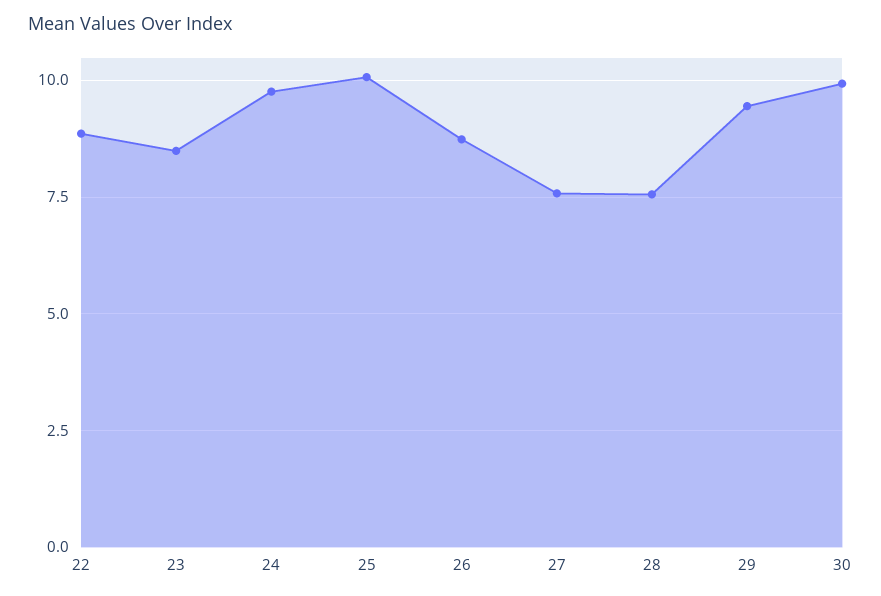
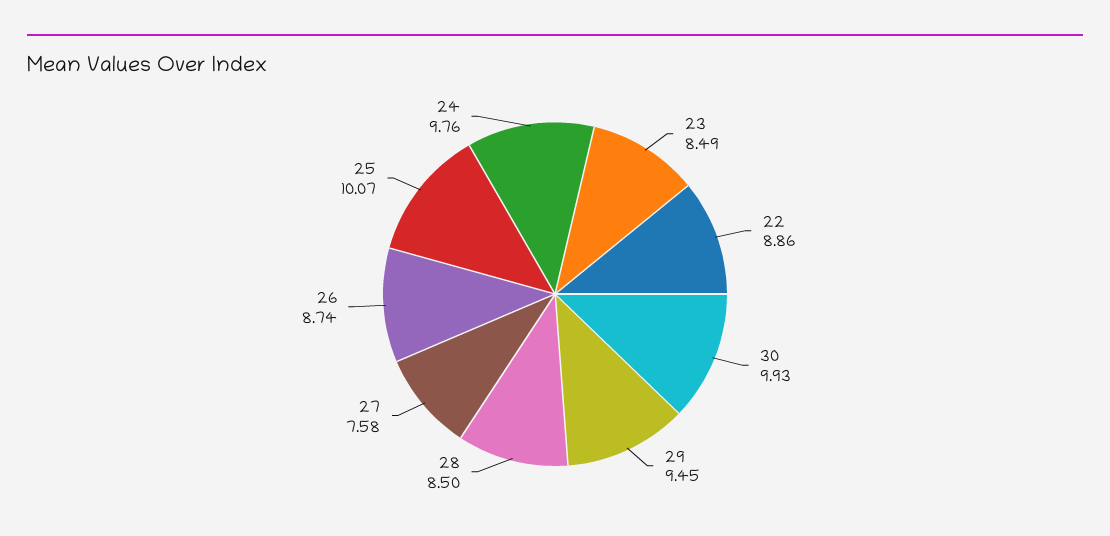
28: 7.5 -> 8.5

